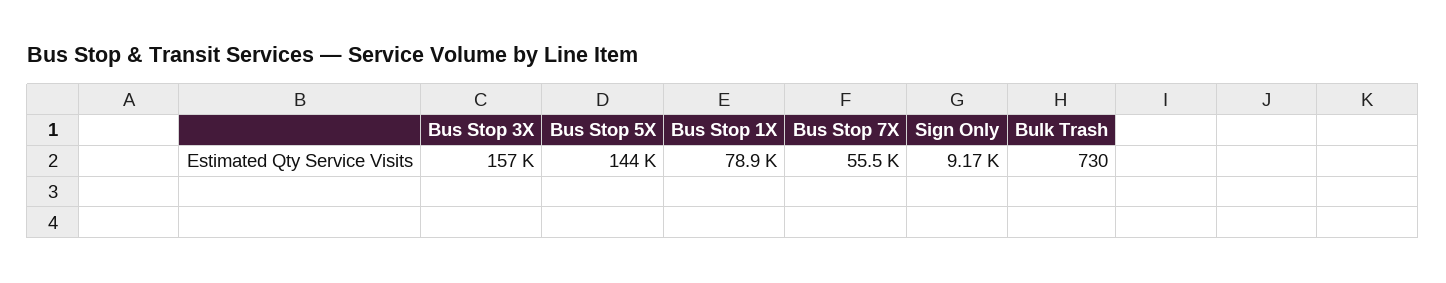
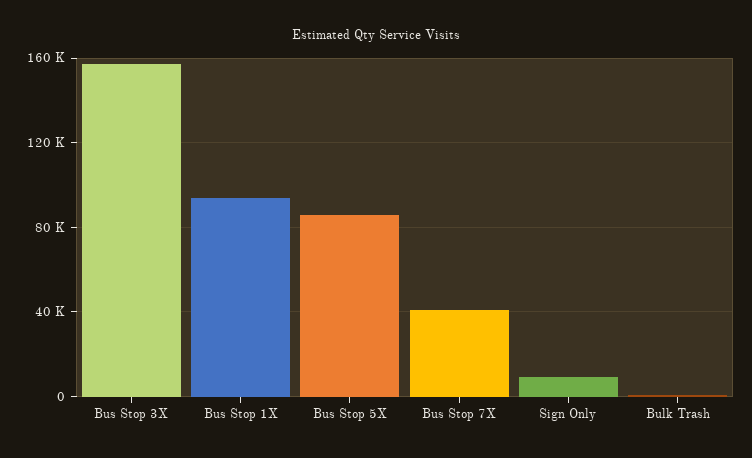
Bus Stop 5X: 144000 -> 85000
Bus Stop 1X: 78900 -> 95000
Bus Stop 7X: 55500 -> 40000

